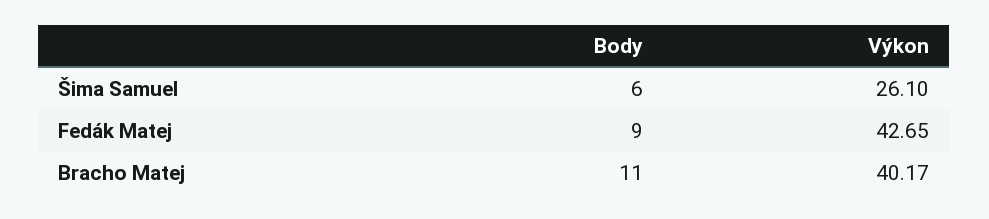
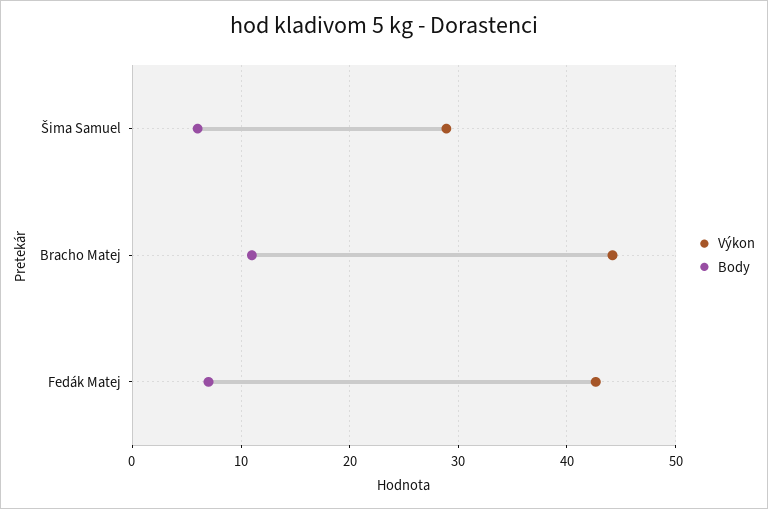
Výkon, Šima Samuel: 26.1 -> 29
Body, Fedák Matej: 9 -> 7
Výkon, Bracho Matej: 40.17 -> 44

